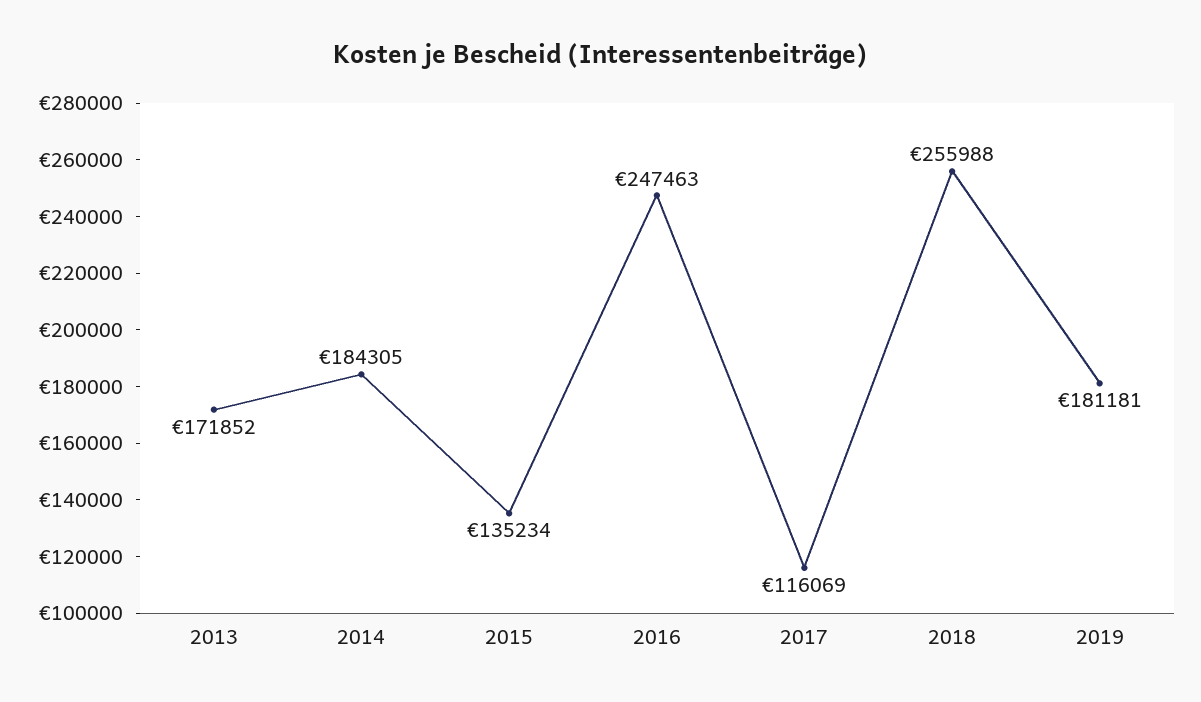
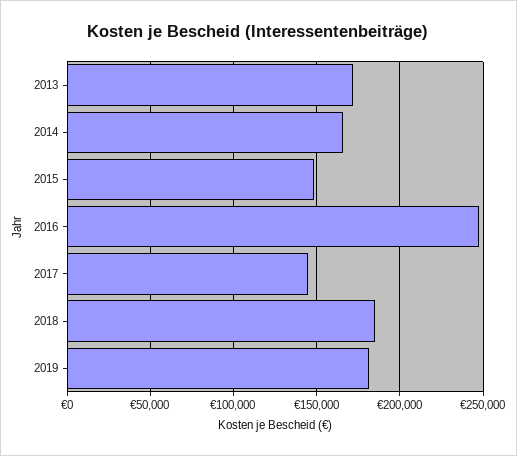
2014: 184305 -> 165000
2015: 135234 -> 150000
2017: 116069 -> 145000
2018: 255988 -> 185000

